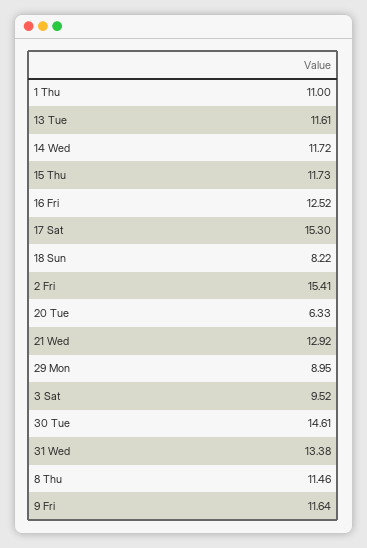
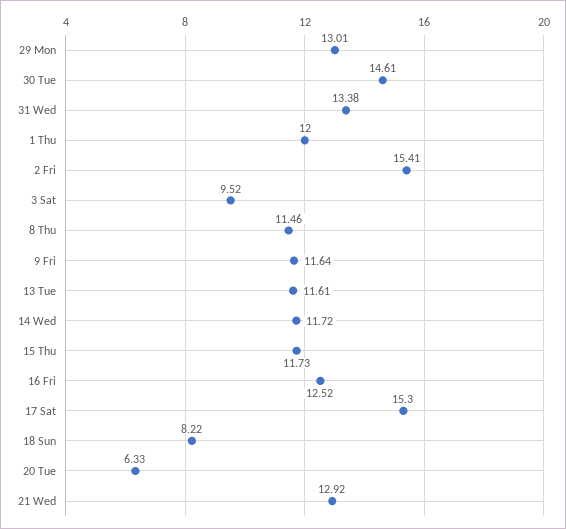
1 Thu: 11 -> 12
29 Mon: 8.95 -> 13.01

